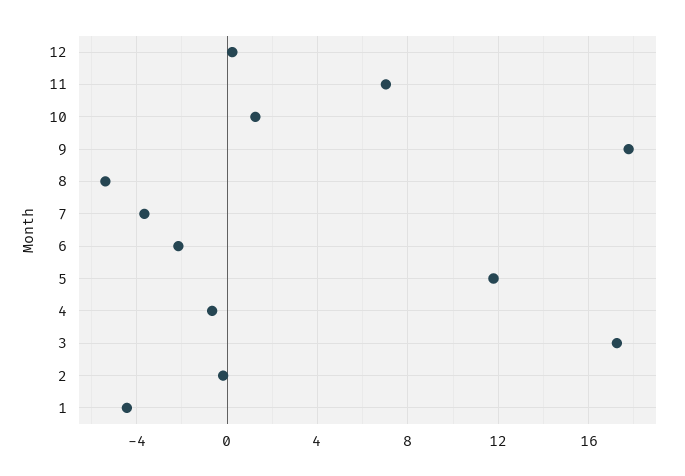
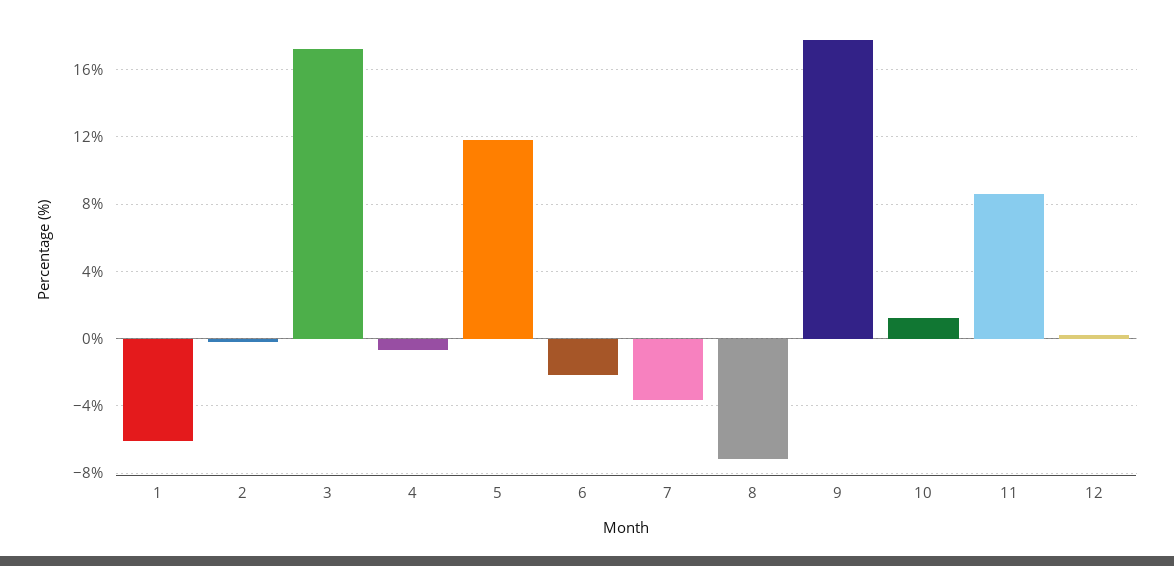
11: 7 -> 8.5
8: -5.5 -> -7
1: -4.5 -> -6

